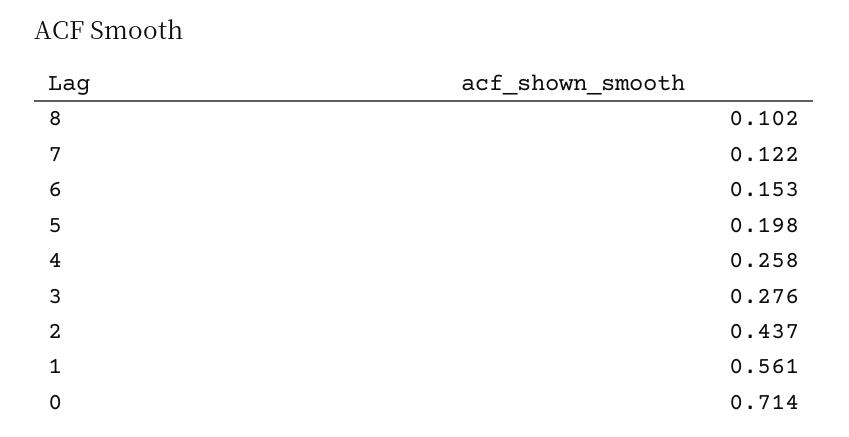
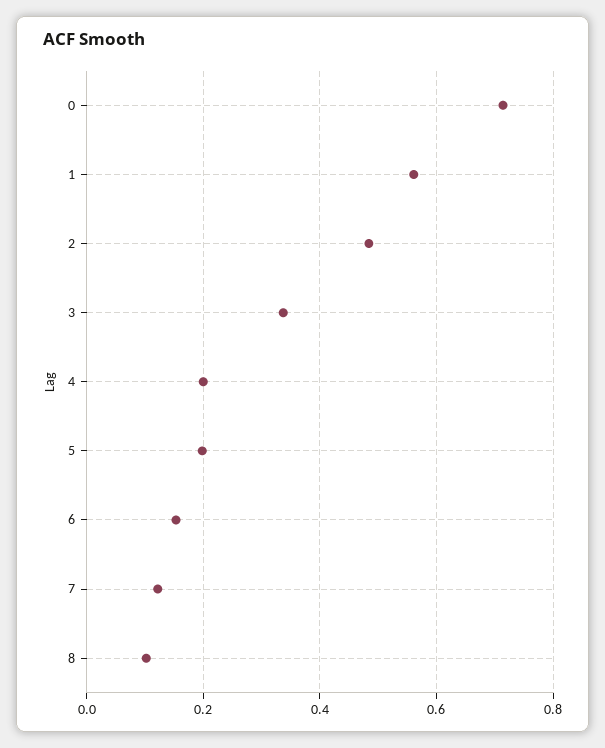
4: 0.258 -> 0.2
3: 0.276 -> 0.34
2: 0.437 -> 0.48

